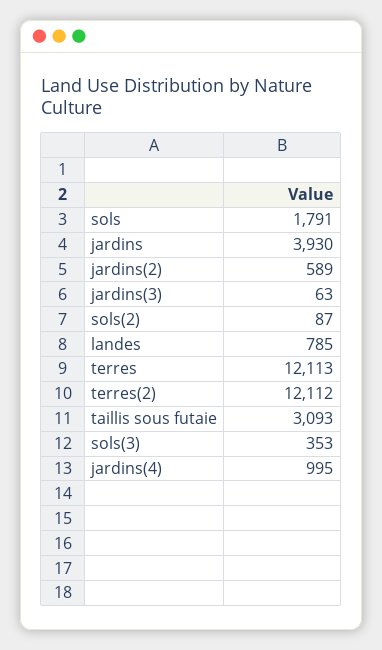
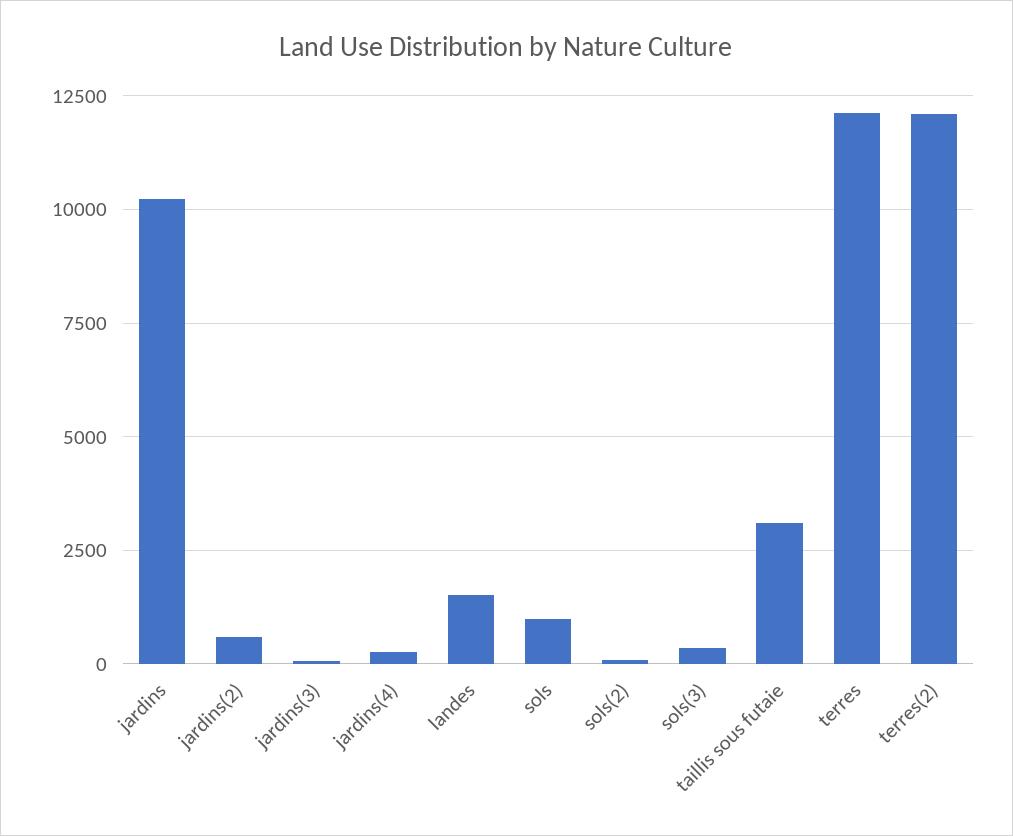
sols: 1791 -> 1000
jardins: 3930 -> 10250
landes: 785 -> 1500
jardins(4): 995 -> 250

